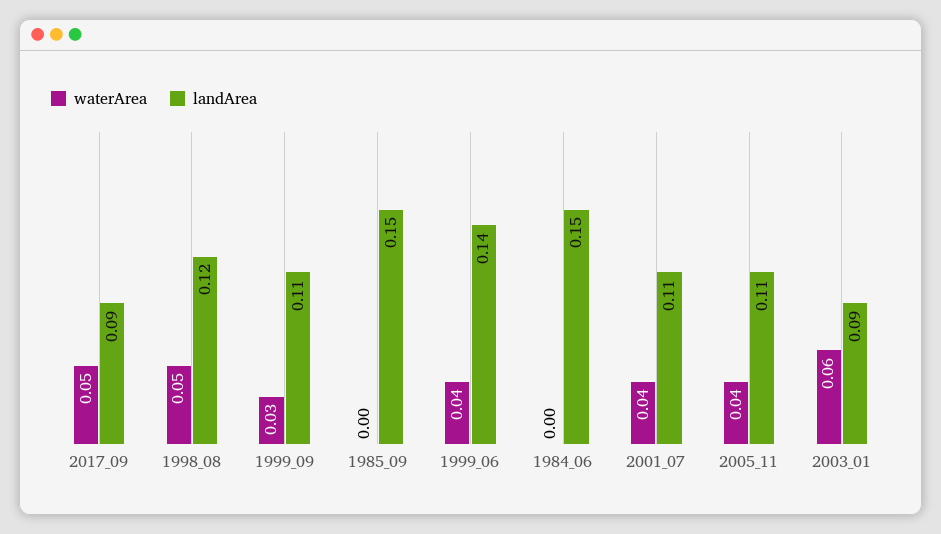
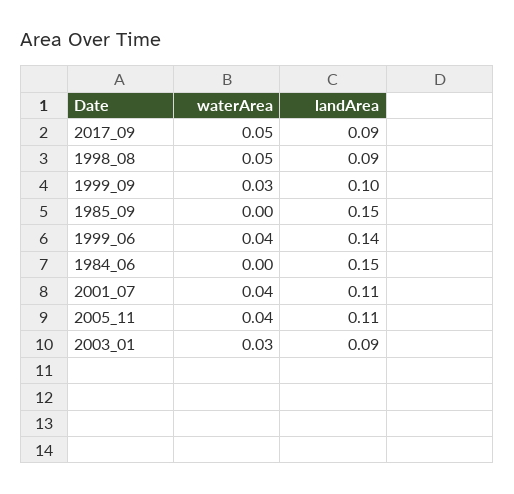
landArea, 1998_08: 0.12 -> 0.09
landArea, 1999_09: 0.11 -> 0.1
waterArea, 2003_01: 0.06 -> 0.03

